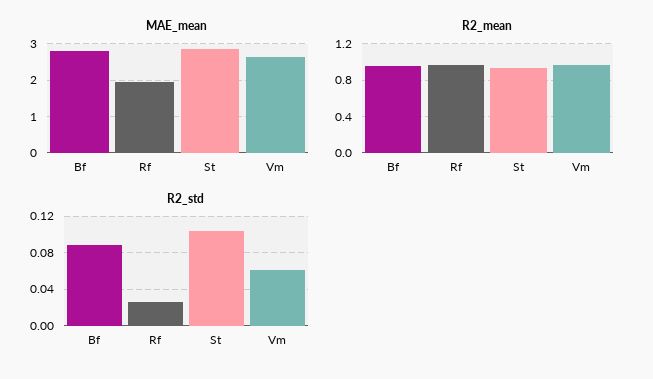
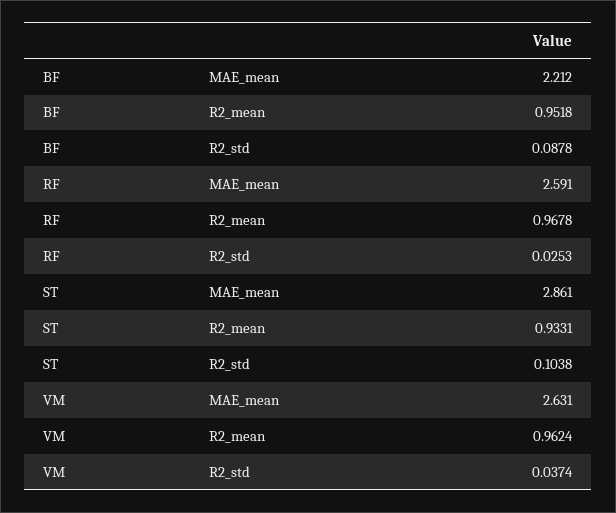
MAE_mean, Bf: 2.8 -> 2.212
MAE_mean, Rf: 2 -> 2.591
R2_std, Vm: 0.06 -> 0.0374

